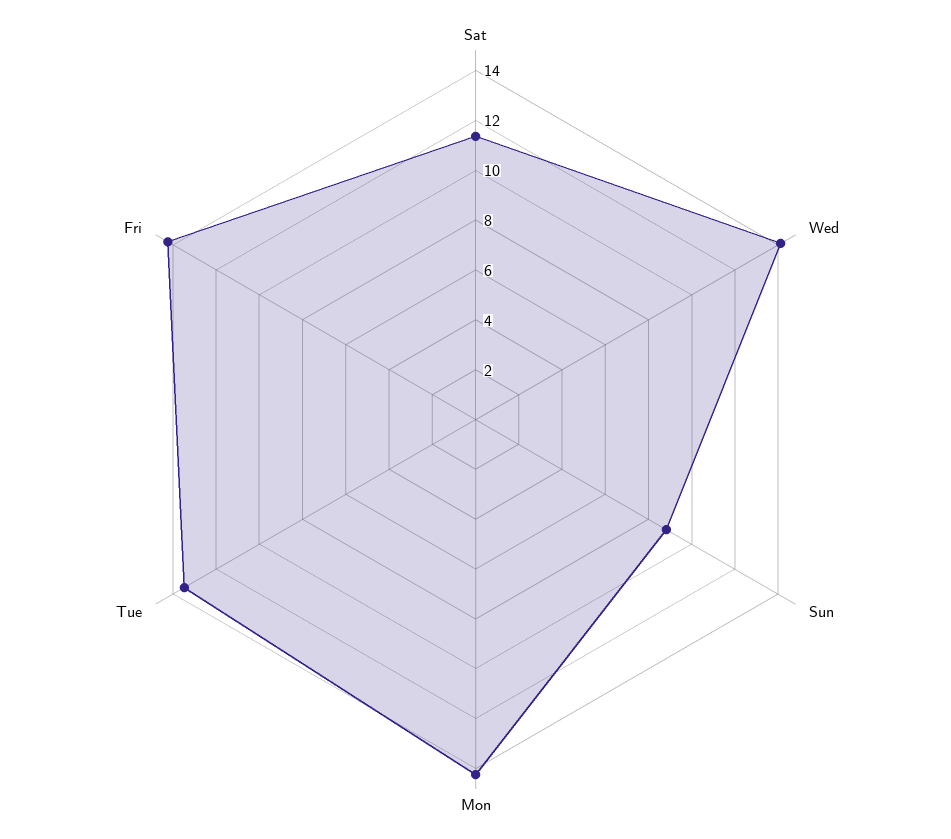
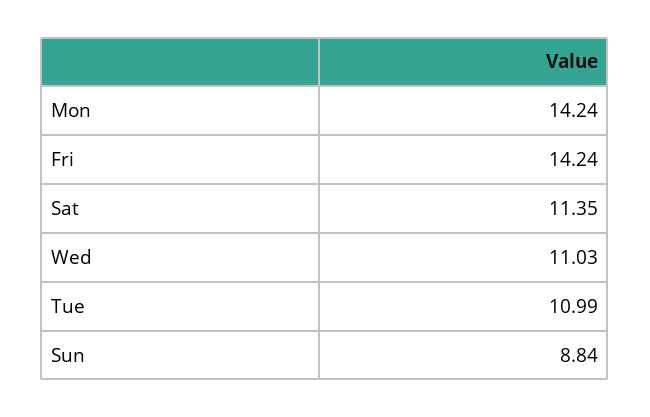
Wed: 14 -> 11.03
Tue: 13.5 -> 10.99

